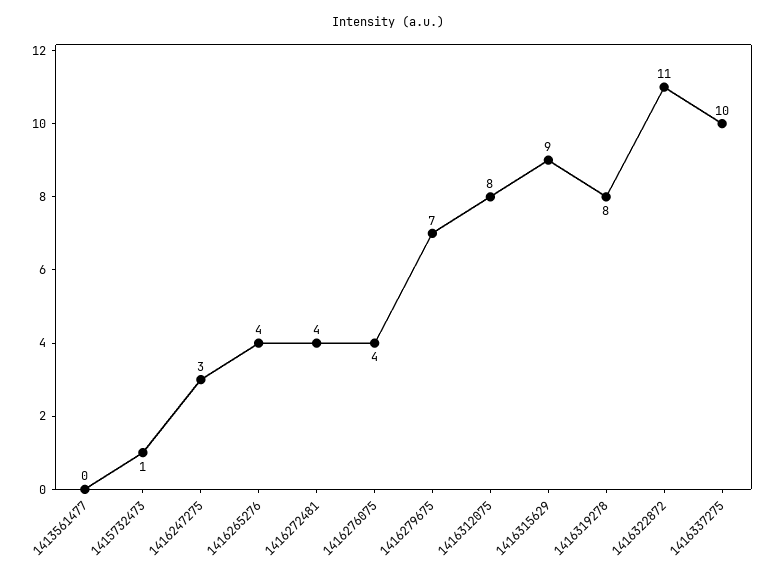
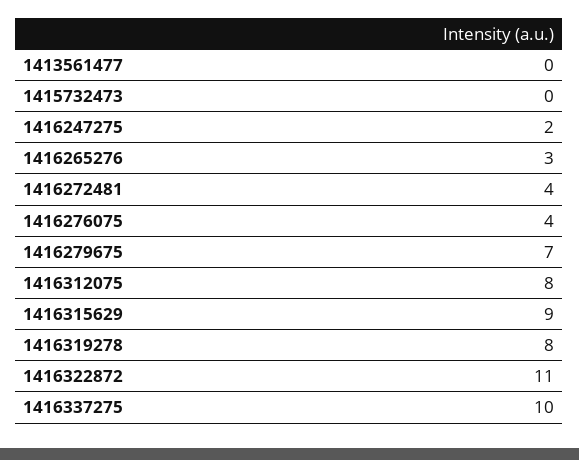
1415732473: 1 -> 0
1416247275: 3 -> 2
1416265276: 4 -> 3

